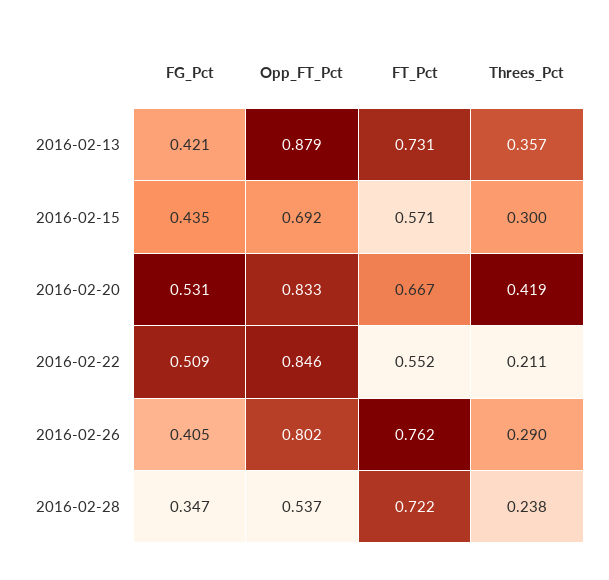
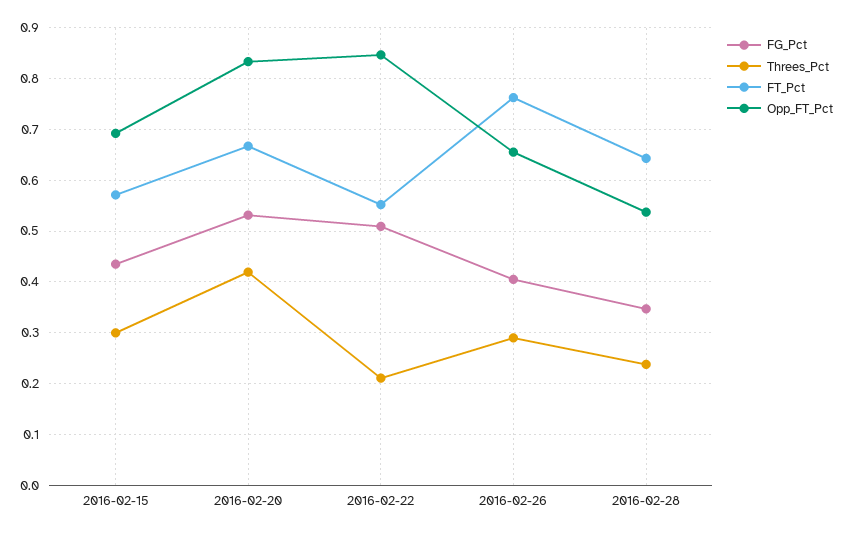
FG_Pct, 2016-02-13: 0.421 -> none
Opp_FT_Pct, 2016-02-13: 0.879 -> none
FT_Pct, 2016-02-13: 0.731 -> none
Threes_Pct, 2016-02-13: 0.357 -> none
Opp_FT_Pct, 2016-02-26: 0.802 -> 0.66
FT_Pct, 2016-02-28: 0.722 -> 0.64

